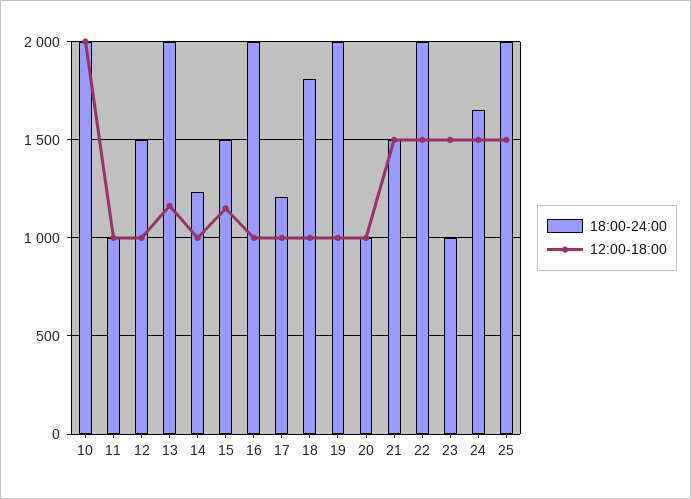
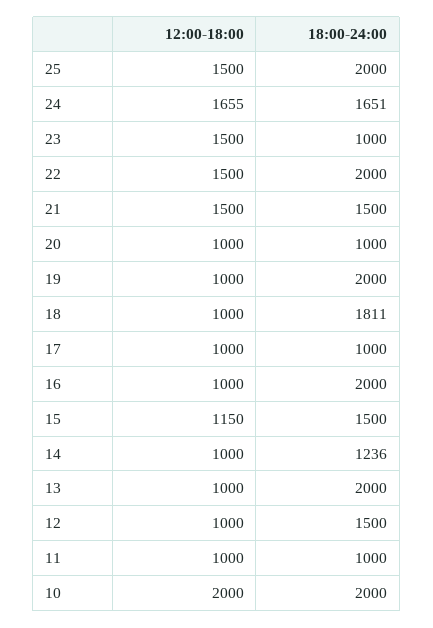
12:00-18:00, 13: 1150 -> 1000
18:00-24:00, 17: 1200 -> 1000
12:00-18:00, 24: 1500 -> 1655

